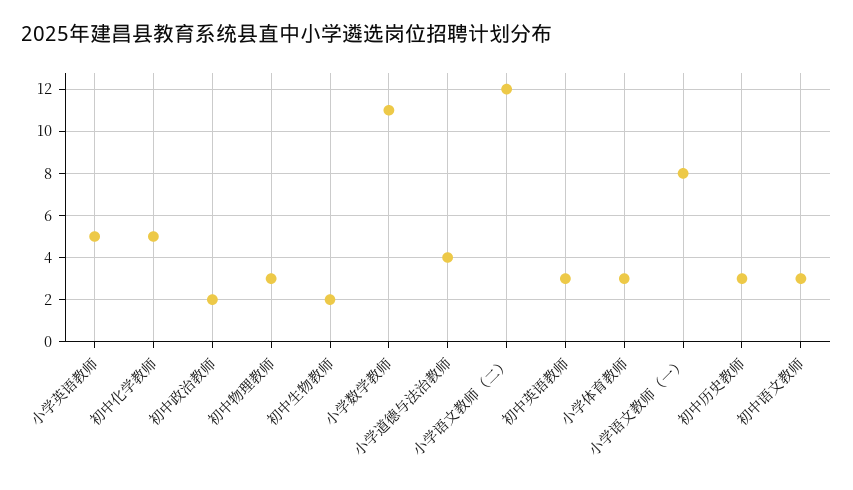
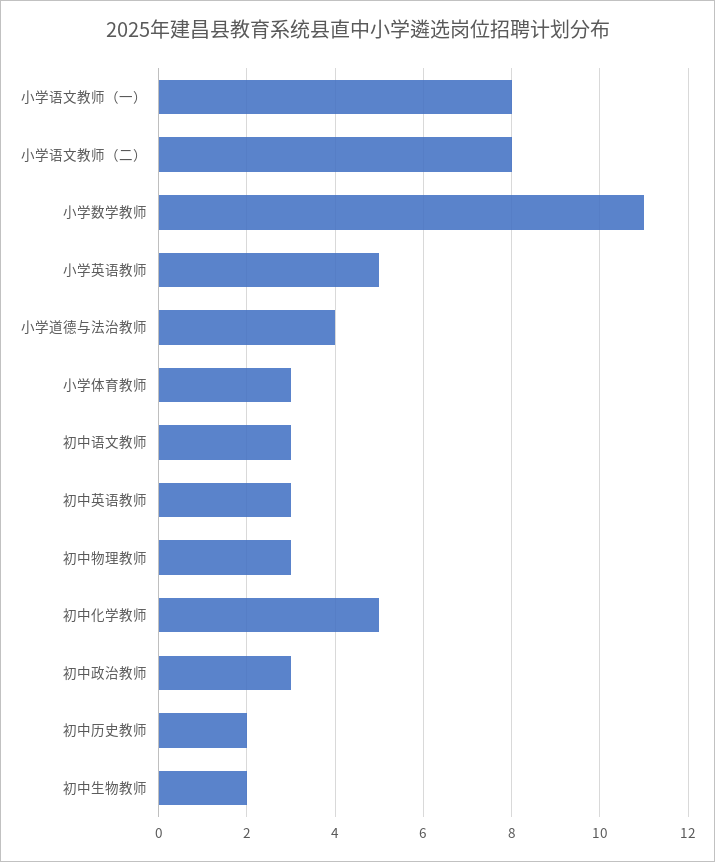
初中政治教师: 2 -> 3
小学语文教师（二）: 12 -> 8
初中历史教师: 3 -> 2

